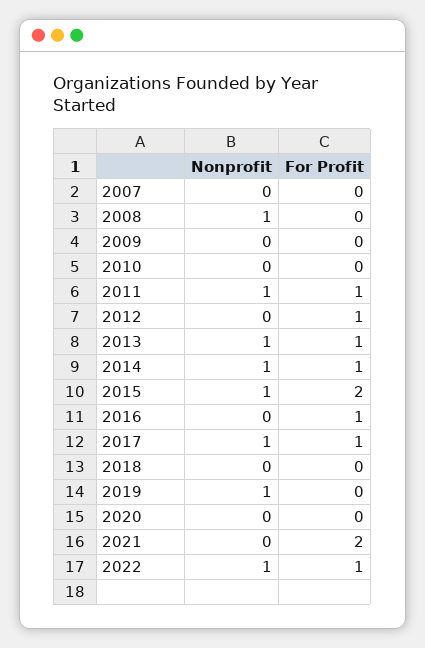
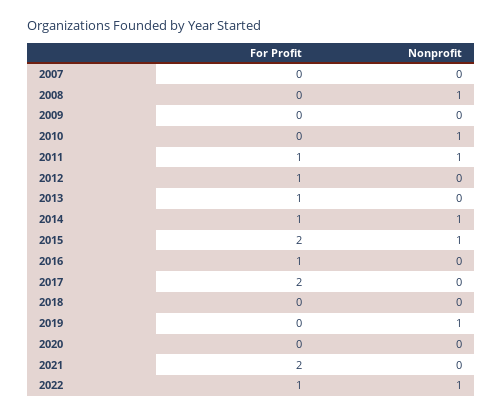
Nonprofit, 2010: 0 -> 1
Nonprofit, 2013: 1 -> 0
Nonprofit, 2017: 1 -> 0
For Profit, 2017: 1 -> 2

